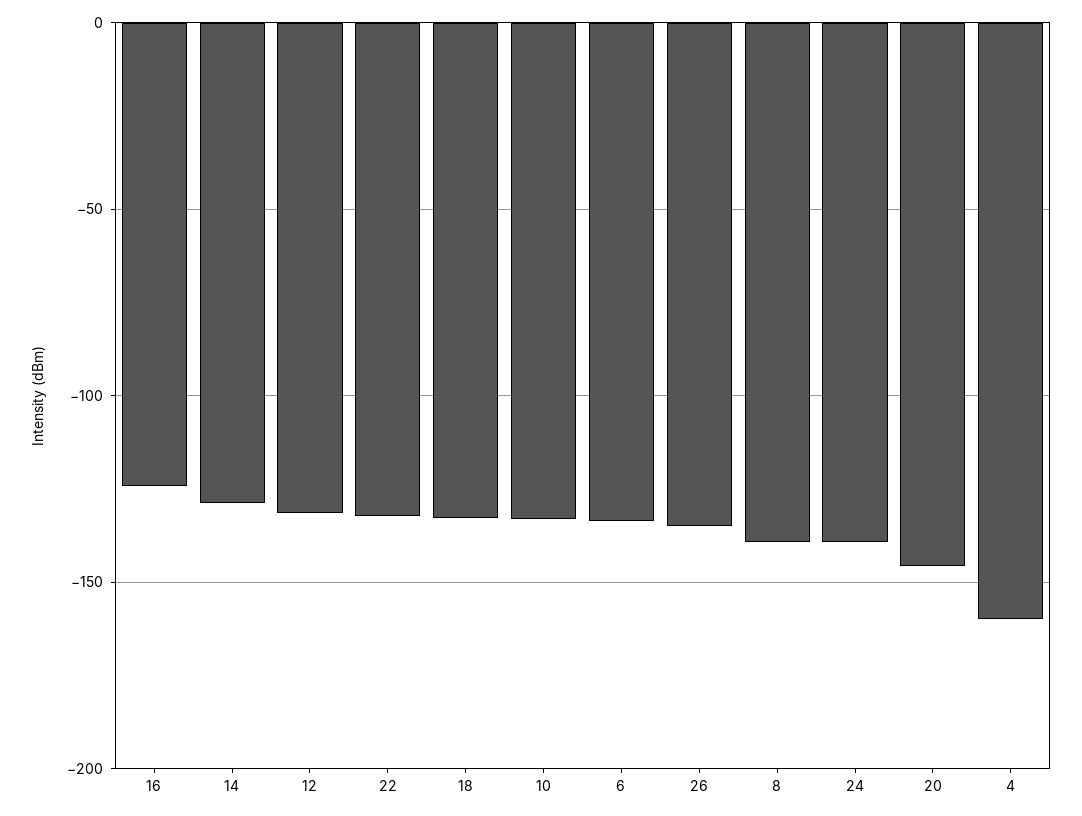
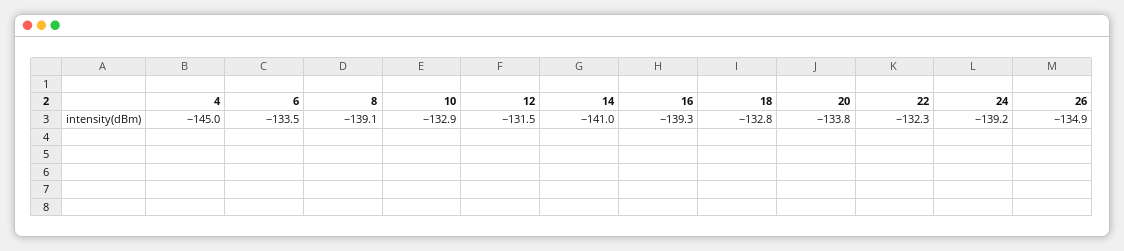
16: -125 -> -139.3
14: -130 -> -141
20: -145 -> -133.8
4: -160 -> -145

